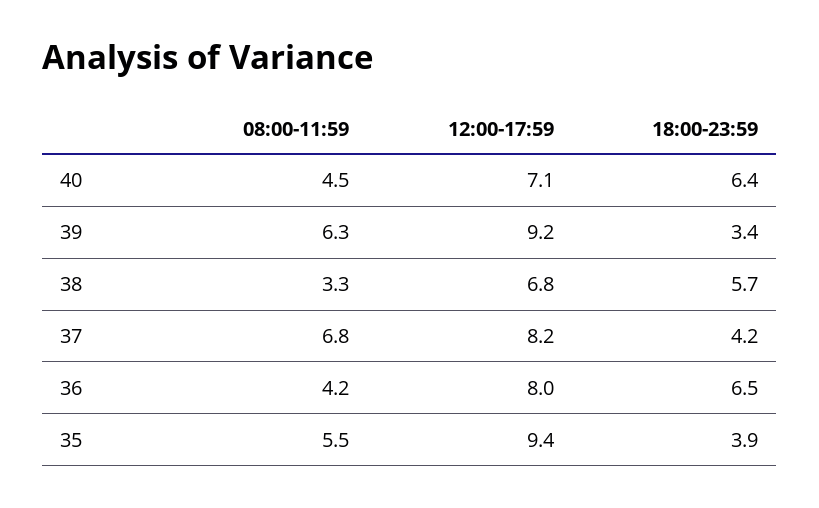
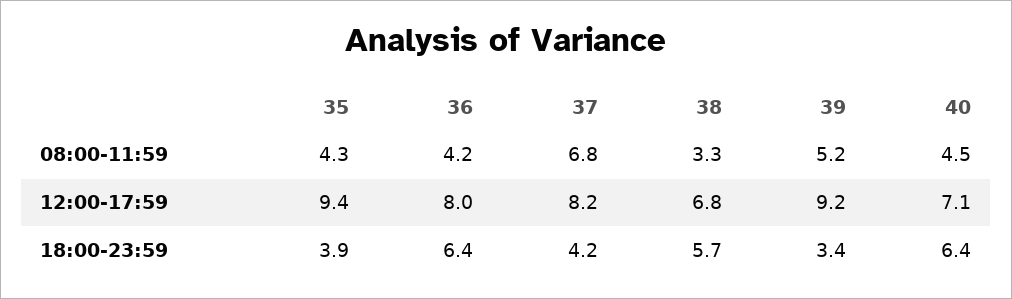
08:00-11:59, 39: 6.3 -> 5.2
18:00-23:59, 36: 6.5 -> 6.4
08:00-11:59, 35: 5.5 -> 4.3

